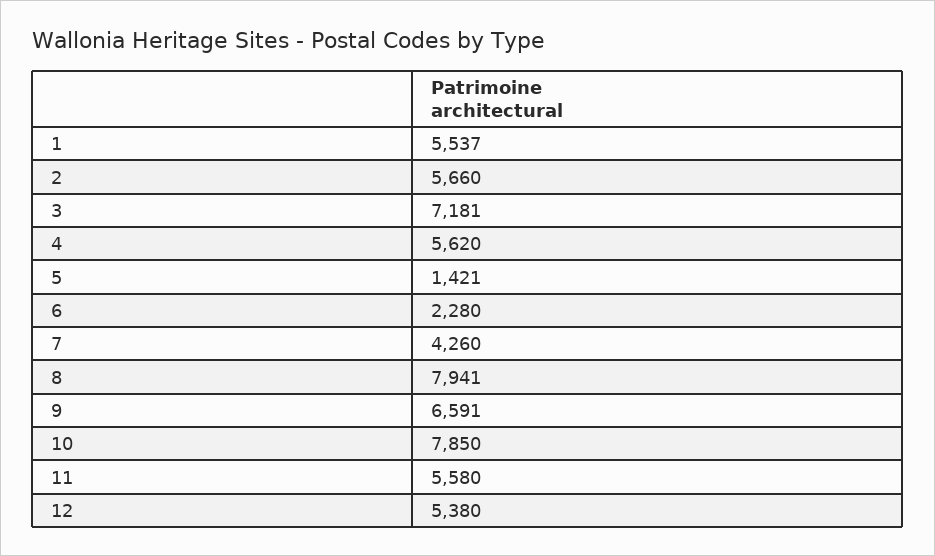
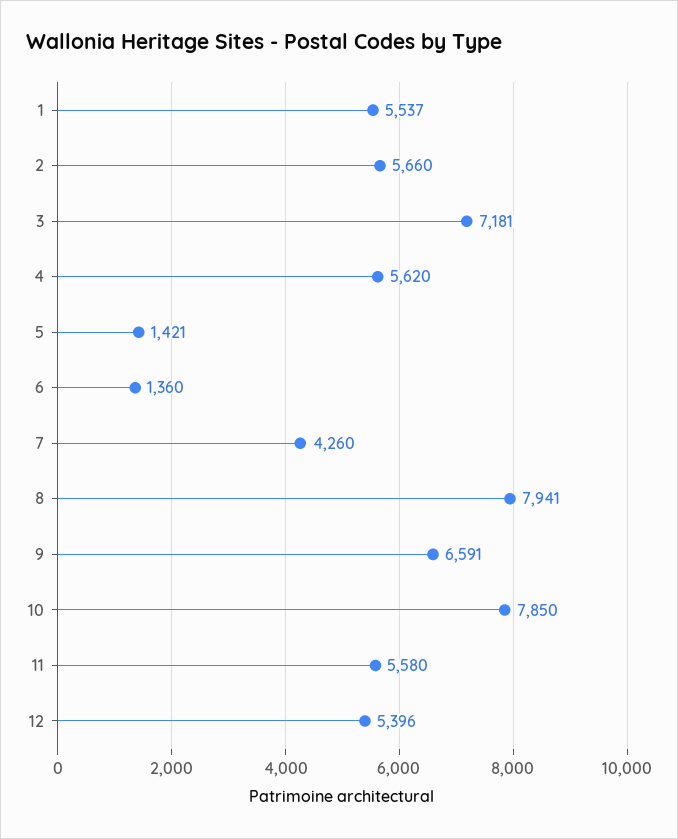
6: 2280 -> 1360
12: 5380 -> 5396

